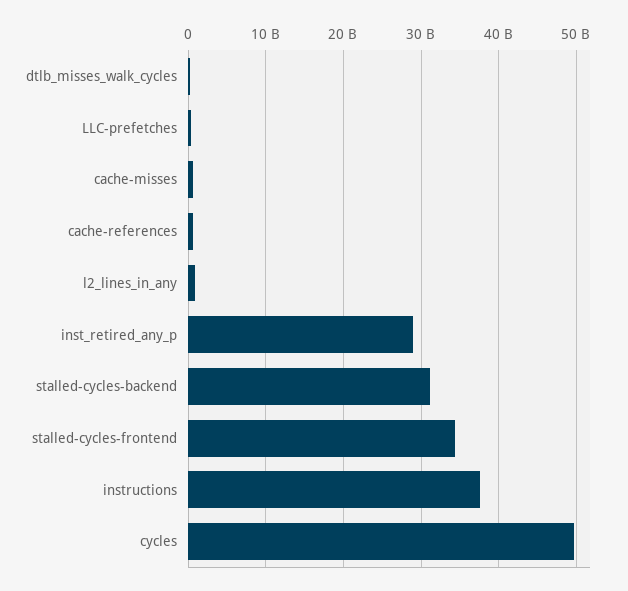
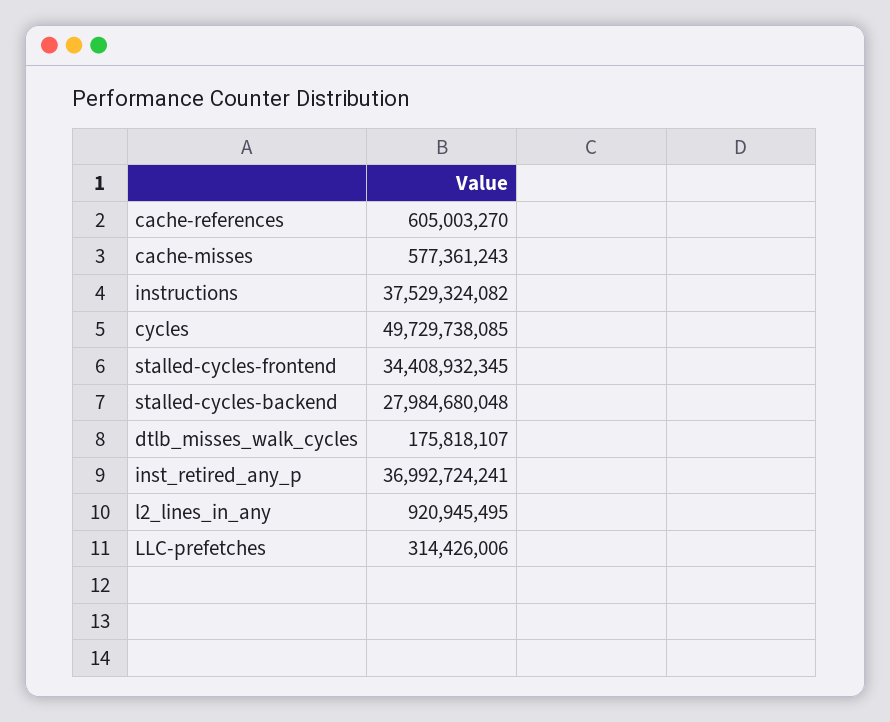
inst_retired_any_p: 29000000000 -> 36992724241
stalled-cycles-backend: 31000000000 -> 27984680048

